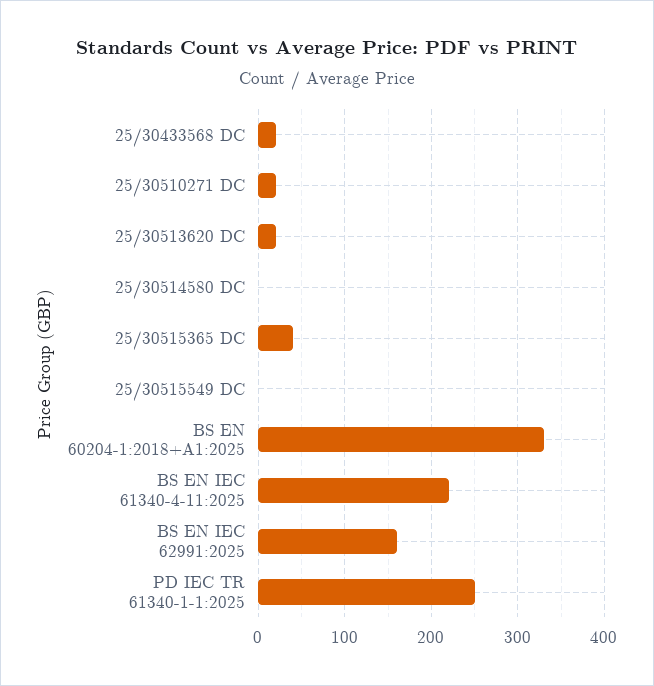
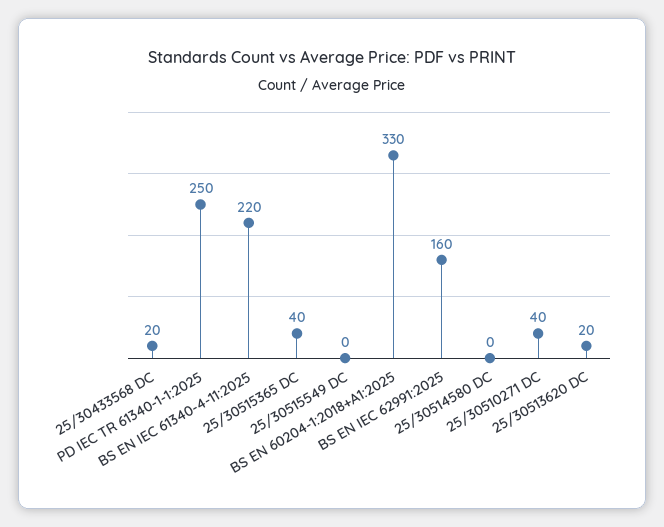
25/30510271 DC: 20 -> 40

